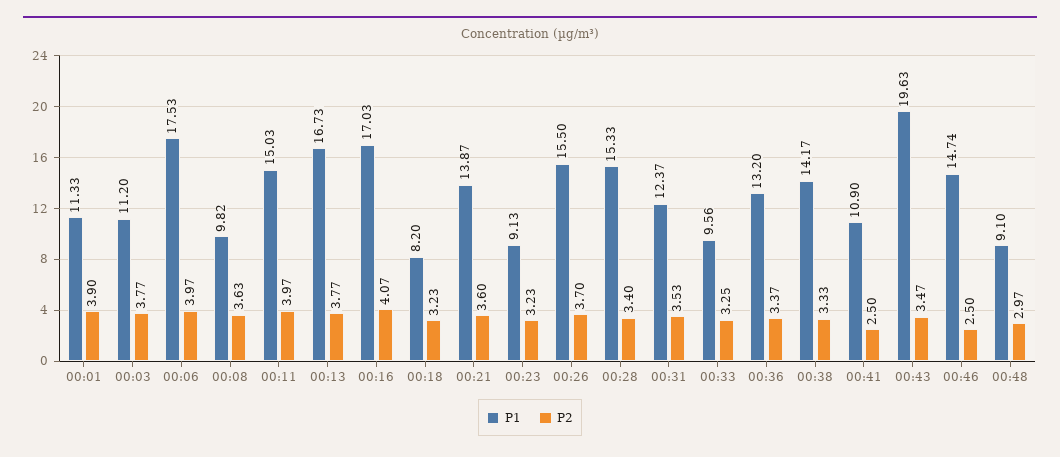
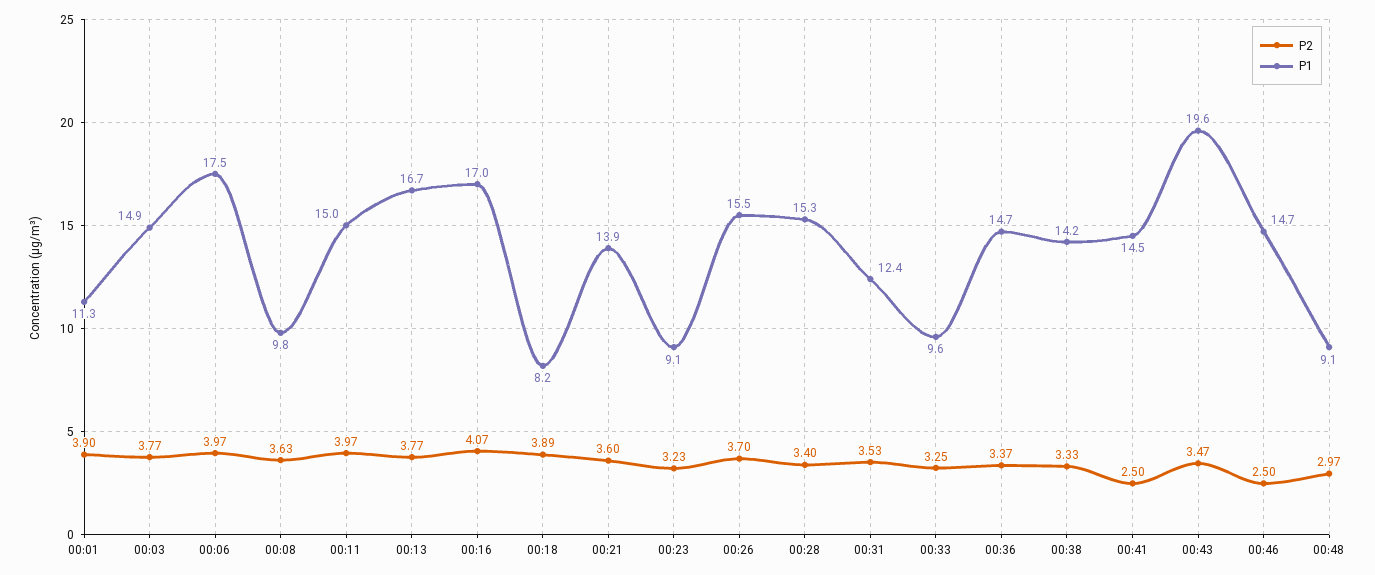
P1, 00:03: 11.2 -> 14.9
P2, 00:18: 3.23 -> 3.89
P1, 00:36: 13.2 -> 14.7
P1, 00:41: 10.9 -> 14.5

